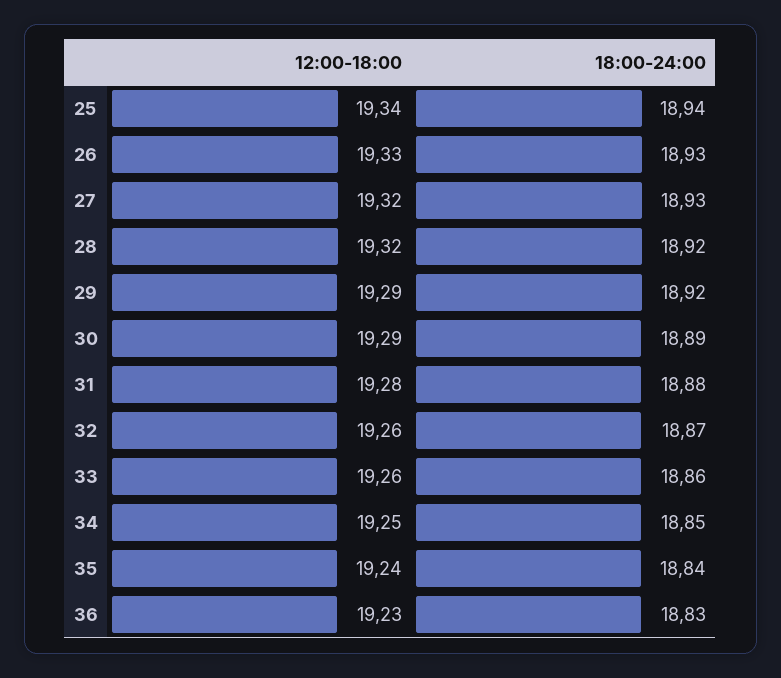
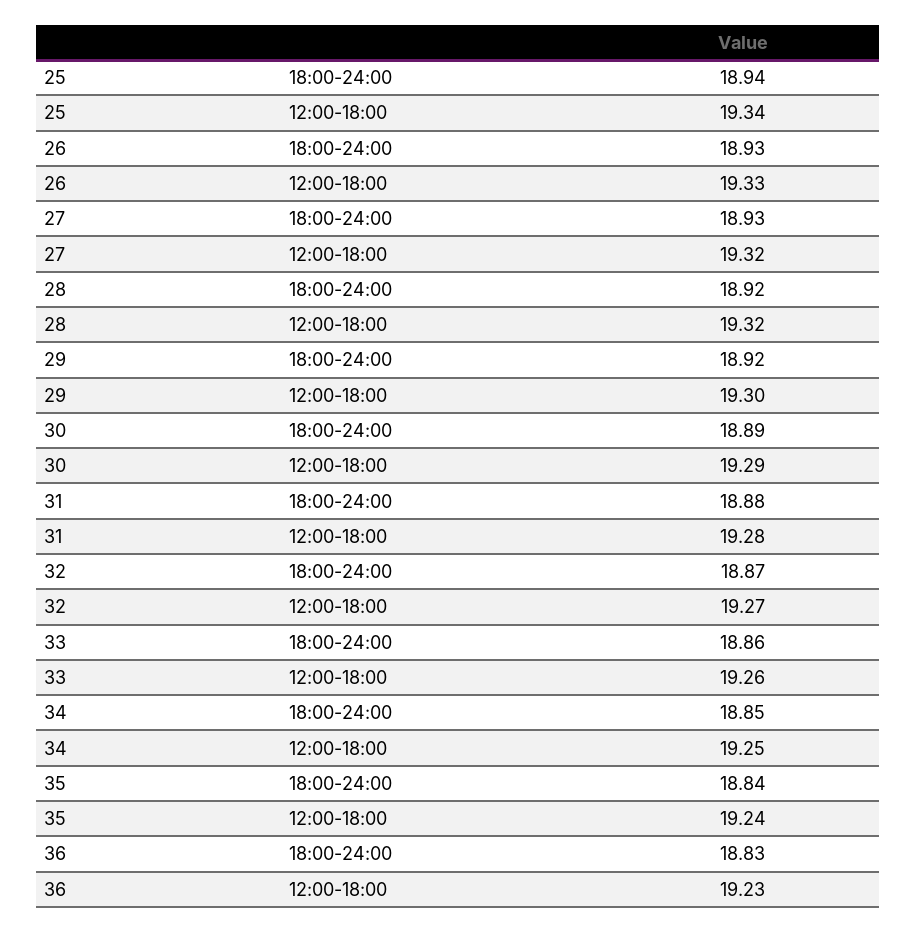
12:00-18:00, 29: 19.29 -> 19.3
12:00-18:00, 32: 19.26 -> 19.27

